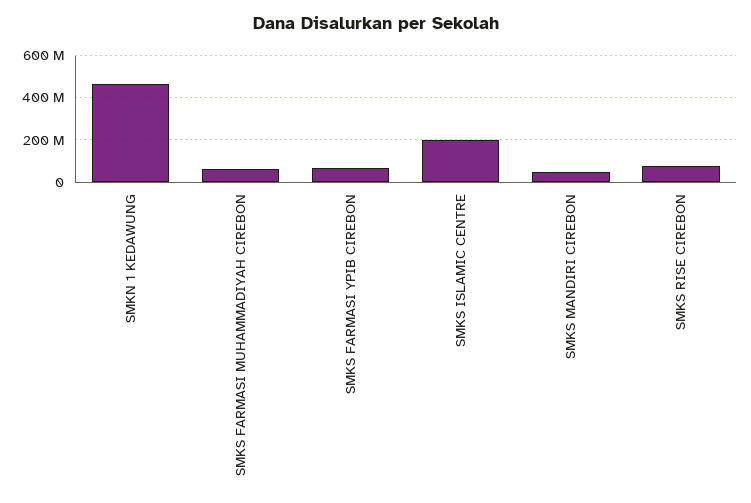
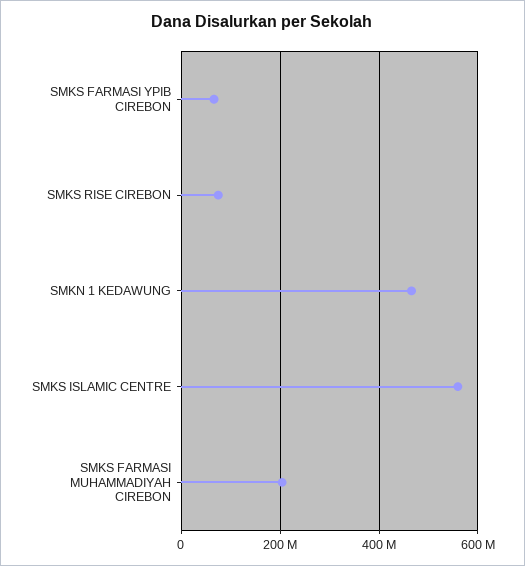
SMKS FARMASI MUHAMMADIYAH CIREBON: 50000000 -> 200000000
SMKS ISLAMIC CENTRE: 200000000 -> 560000000
SMKS MANDIRI CIREBON: 50000000 -> none

